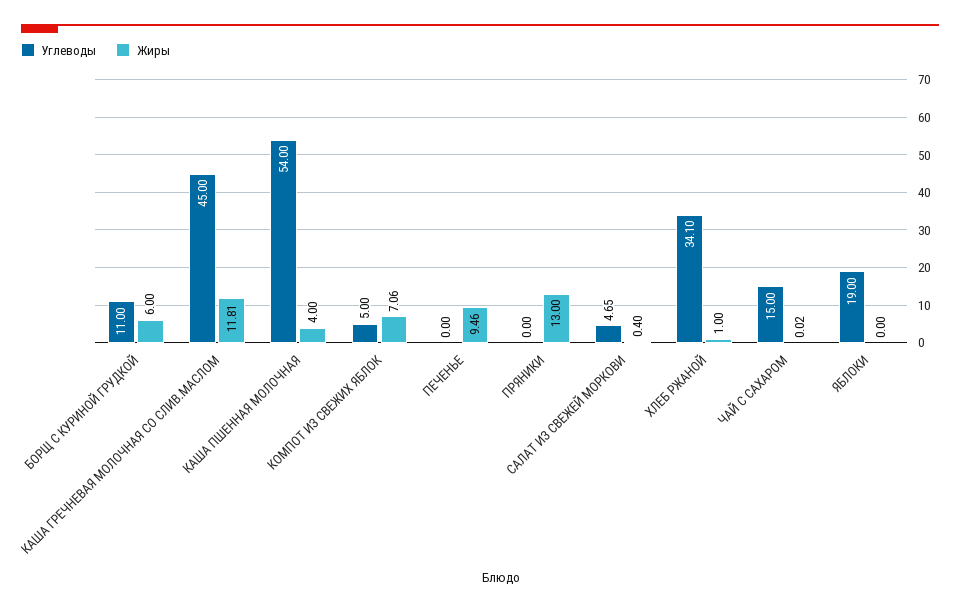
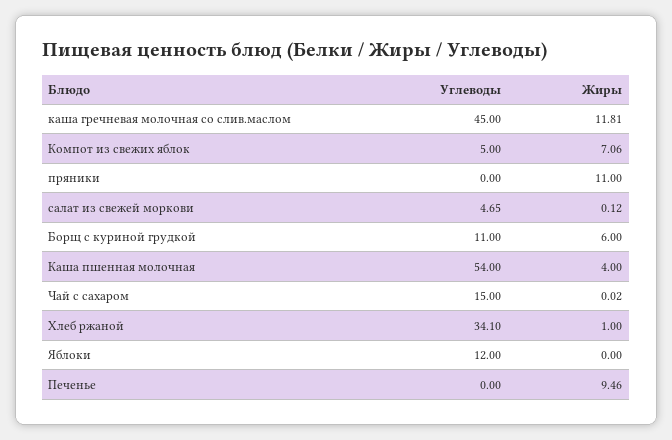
Жиры, ПРЯНИКИ: 13 -> 11
Жиры, САЛАТ ИЗ СВЕЖЕЙ МОРКОВИ: 0.4 -> 0.12
Углеводы, ЯБЛОКИ: 19 -> 12

